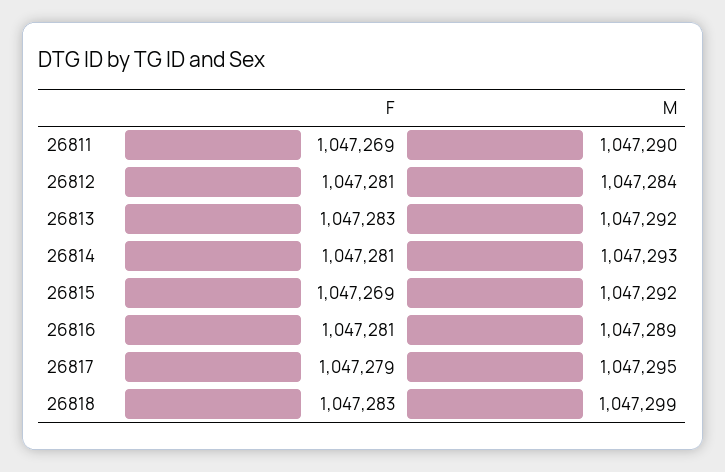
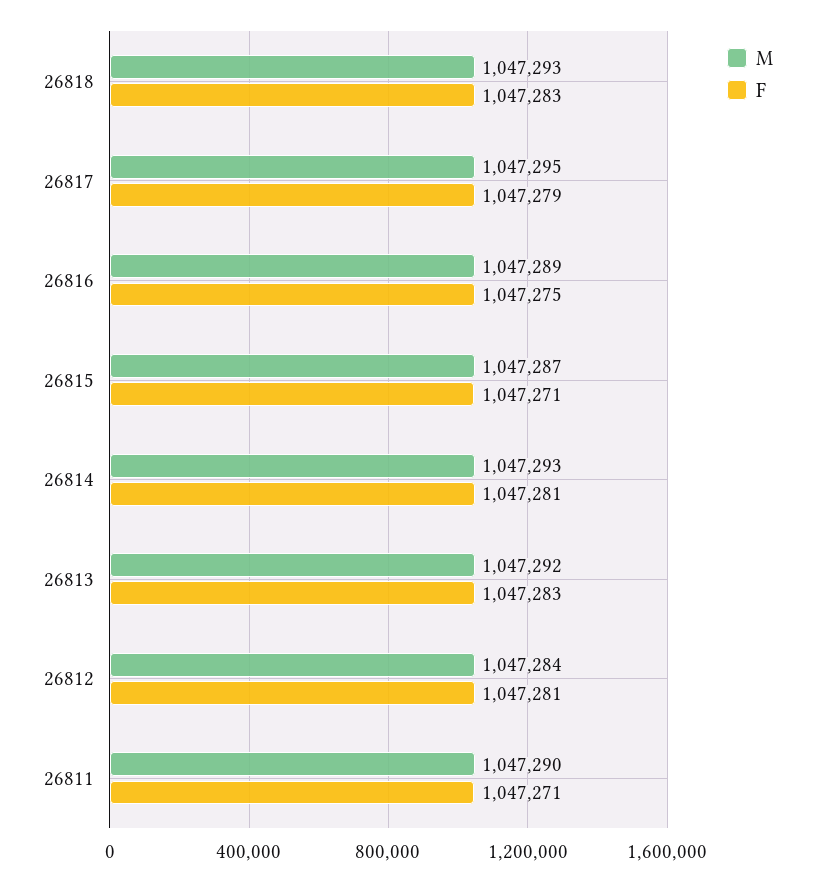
F, 26811: 1047269 -> 1047271
F, 26815: 1047269 -> 1047271
M, 26815: 1047292 -> 1047287
F, 26816: 1047281 -> 1047275
M, 26818: 1047299 -> 1047293

